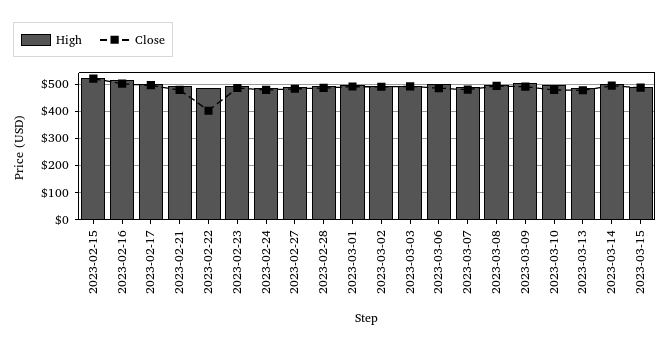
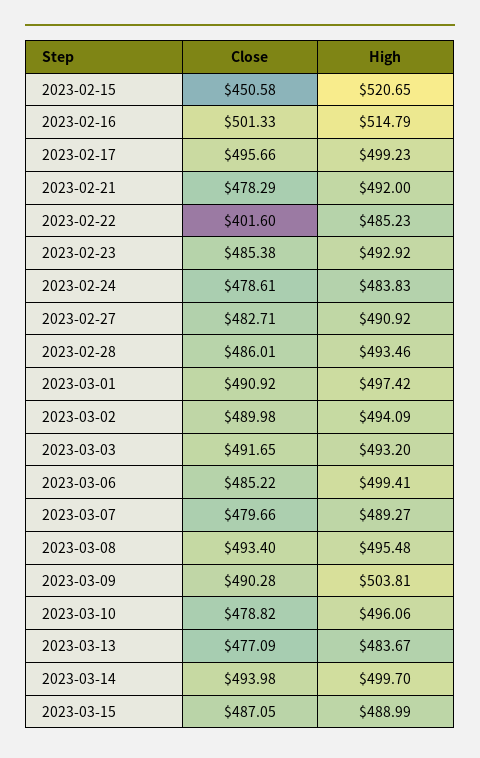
Close, 2023-02-15: 525 -> 450.58

